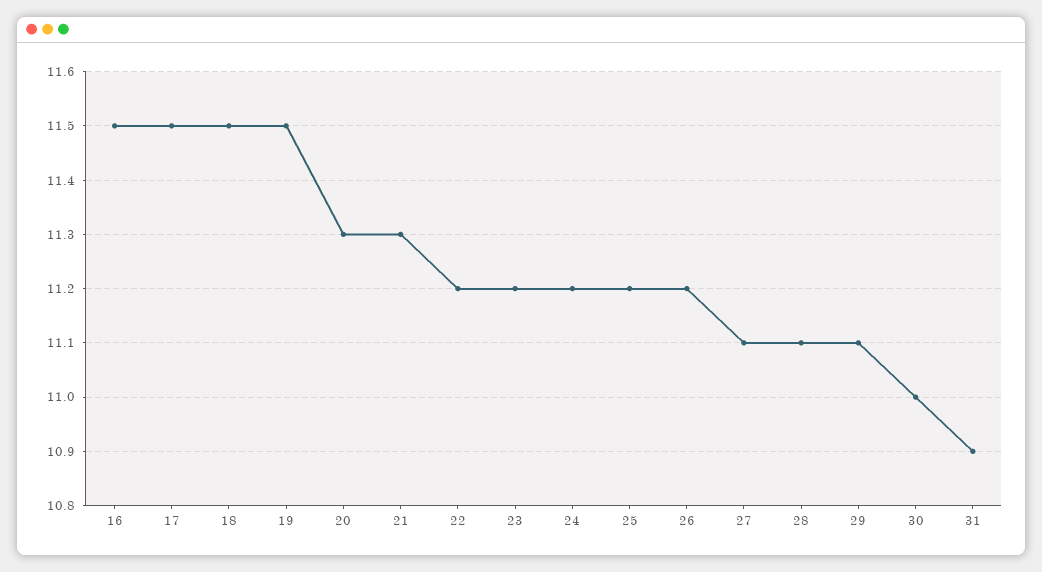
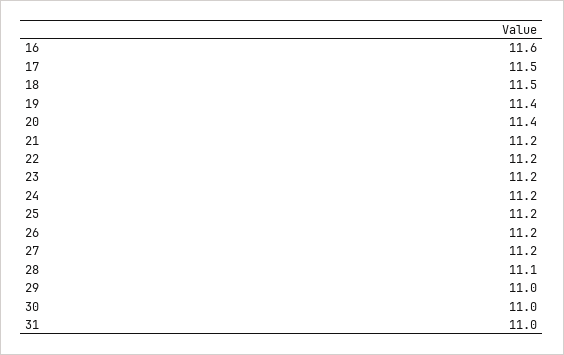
16: 11.5 -> 11.6
19: 11.5 -> 11.4
20: 11.3 -> 11.4
21: 11.3 -> 11.2
27: 11.1 -> 11.2
29: 11.1 -> 11
31: 10.9 -> 11

